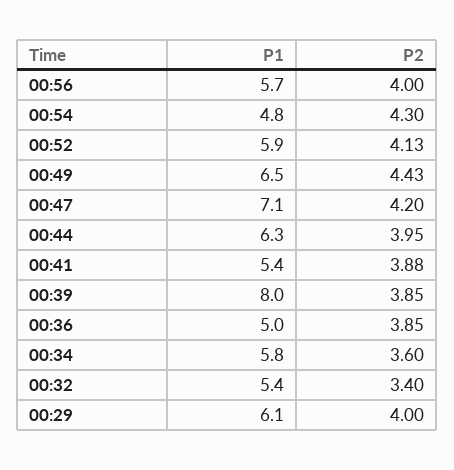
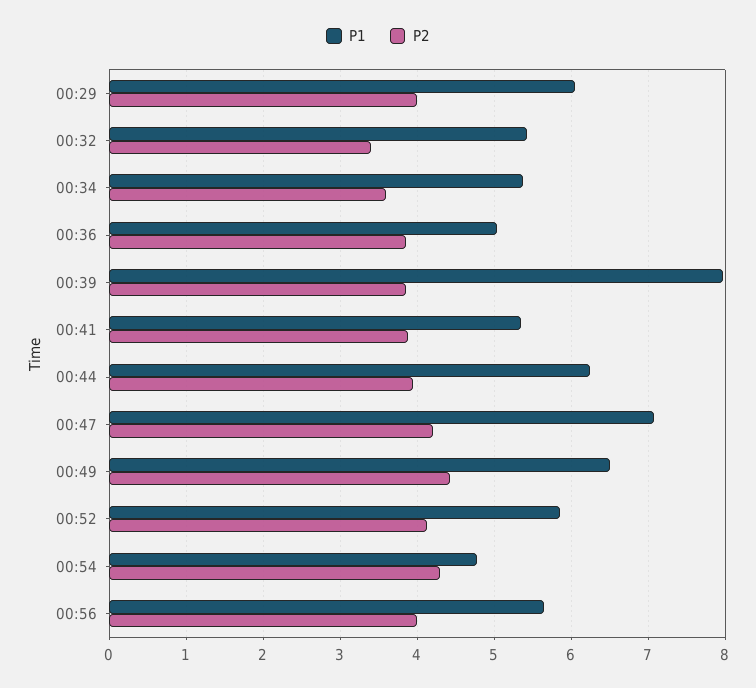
P1, 00:34: 5.8 -> 5.4

